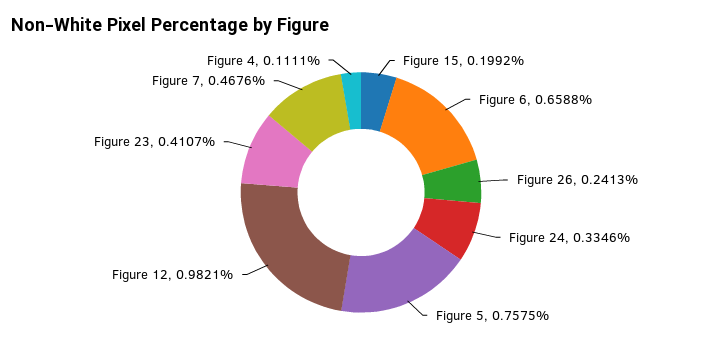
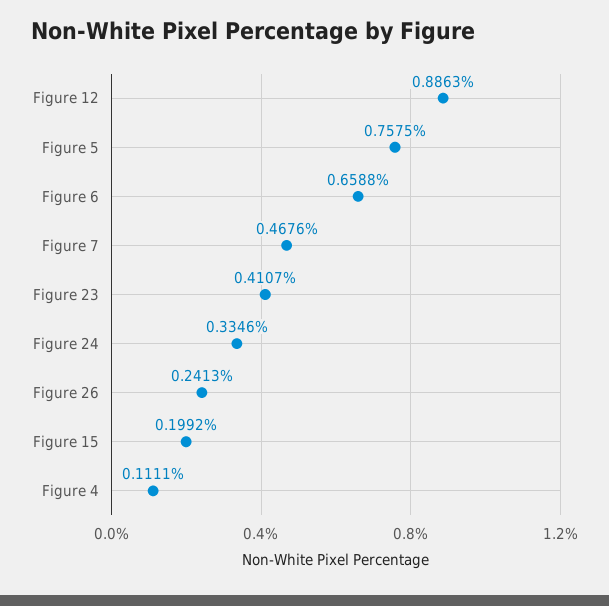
Figure 12: 0.9821 -> 0.8863

